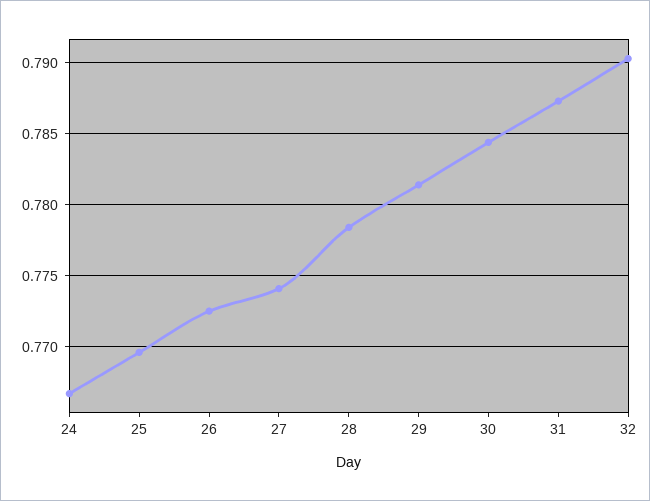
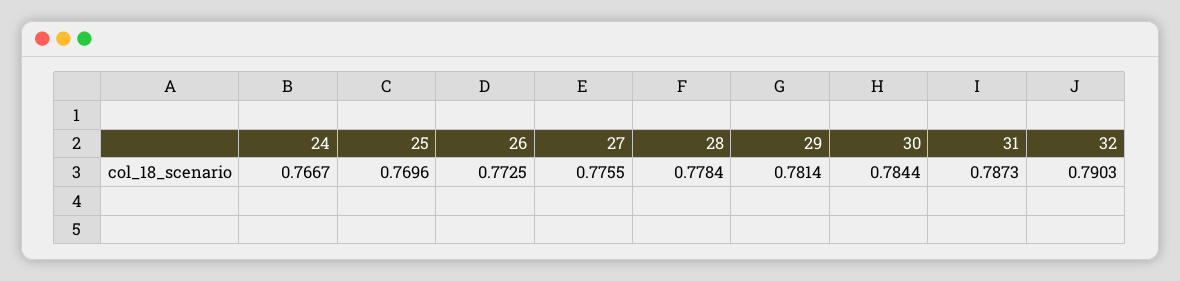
27: 0.774 -> 0.7755

